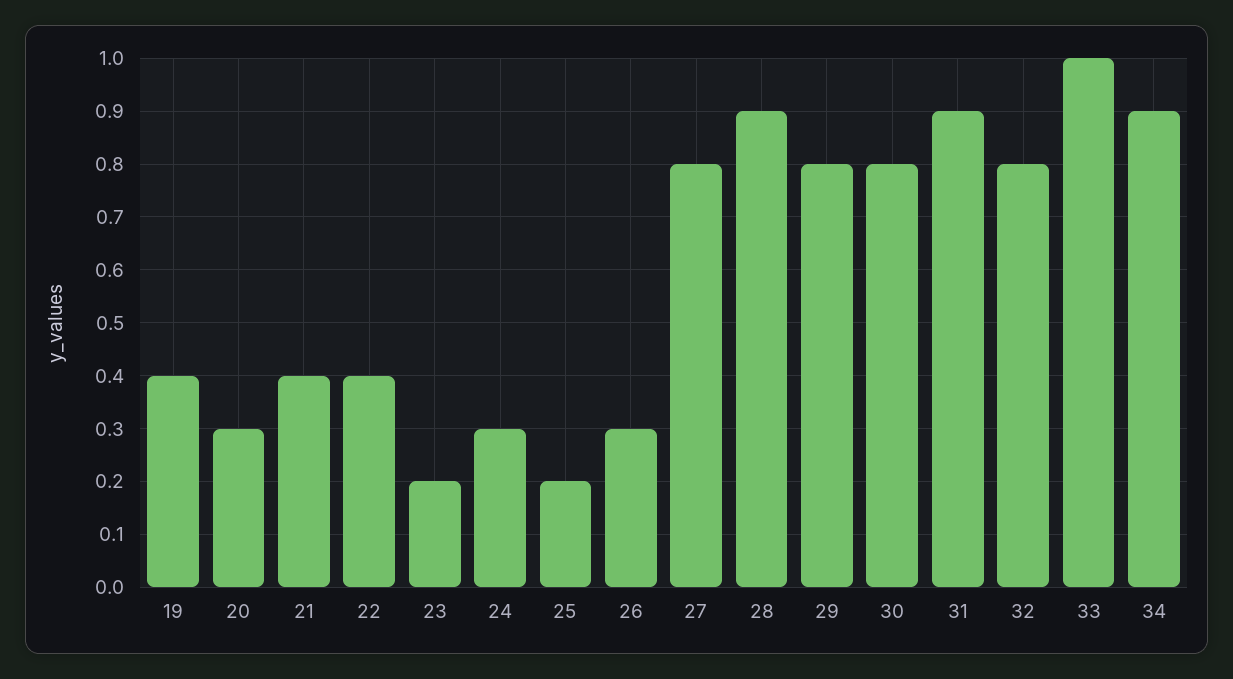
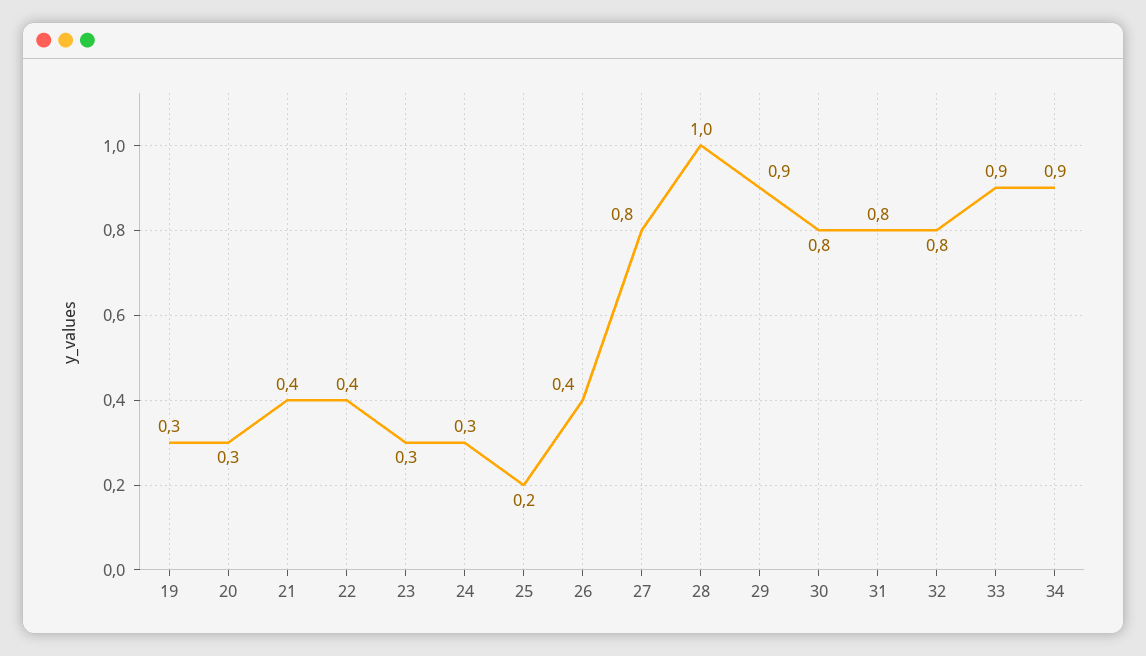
19: 0.4 -> 0.3
23: 0.2 -> 0.3
26: 0.3 -> 0.4
28: 0.9 -> 1
29: 0.8 -> 0.9
31: 0.9 -> 0.8
33: 1 -> 0.9

